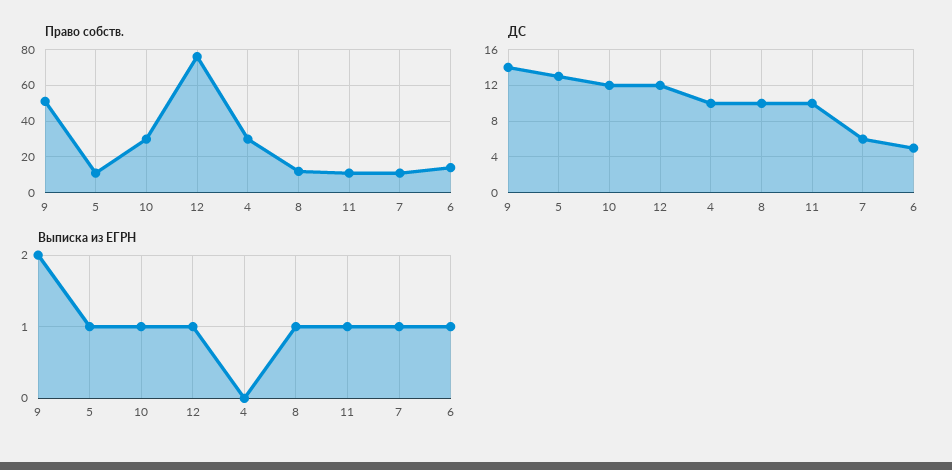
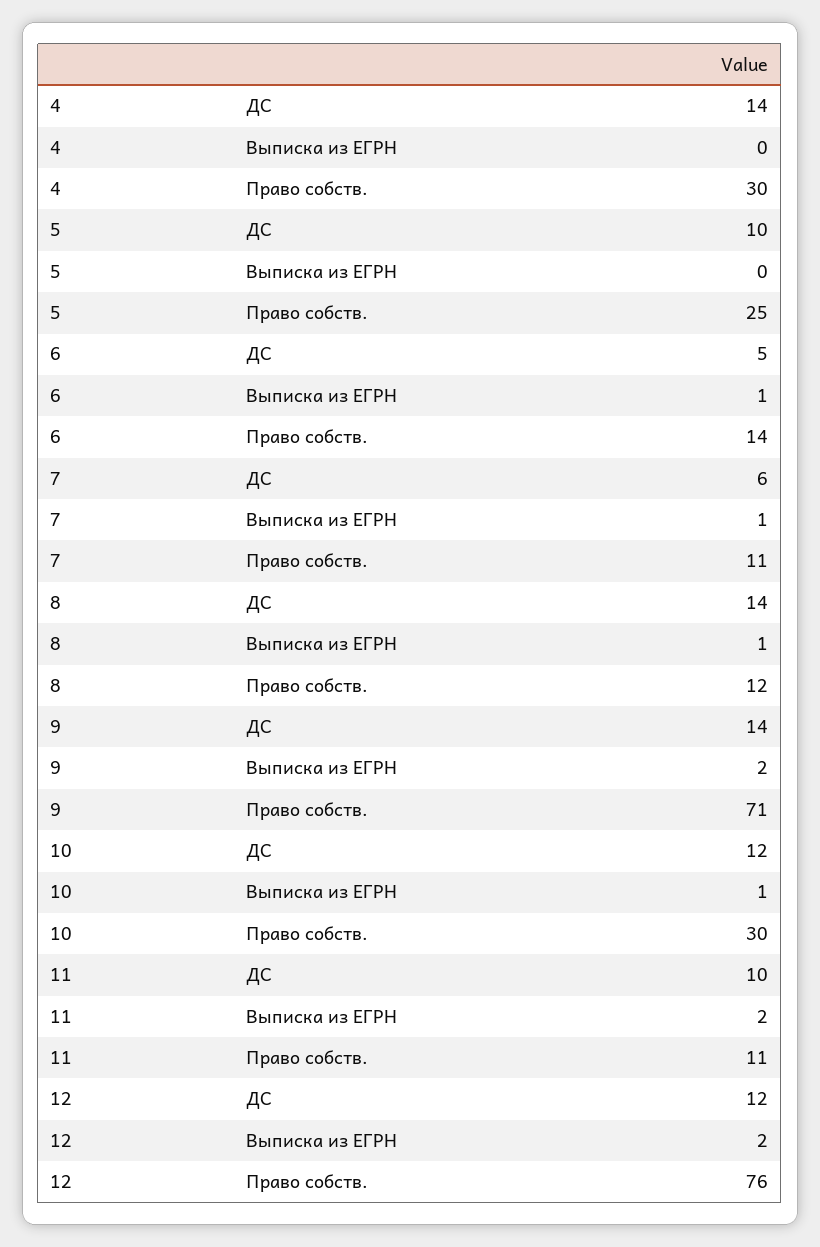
Право собств., 9: 50 -> 71
Право собств., 5: 10 -> 25
ДС, 5: 13 -> 10
ДС, 4: 10 -> 14
ДС, 8: 10 -> 14
Выписка из ЕГРН, 5: 1 -> 0
Выписка из ЕГРН, 12: 1 -> 2
Выписка из ЕГРН, 11: 1 -> 2

